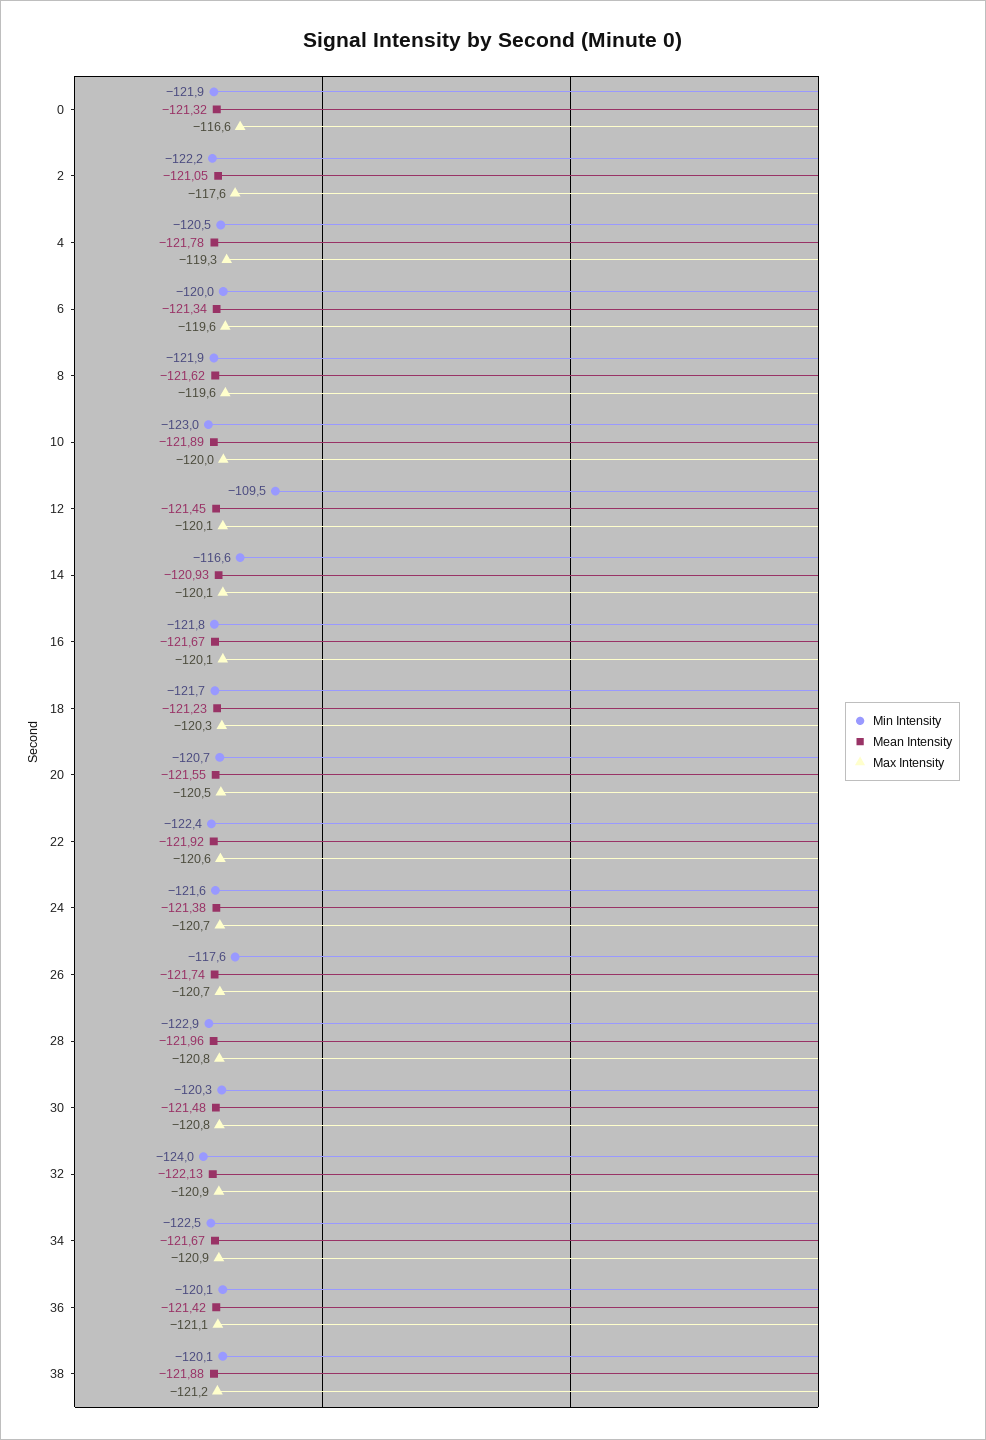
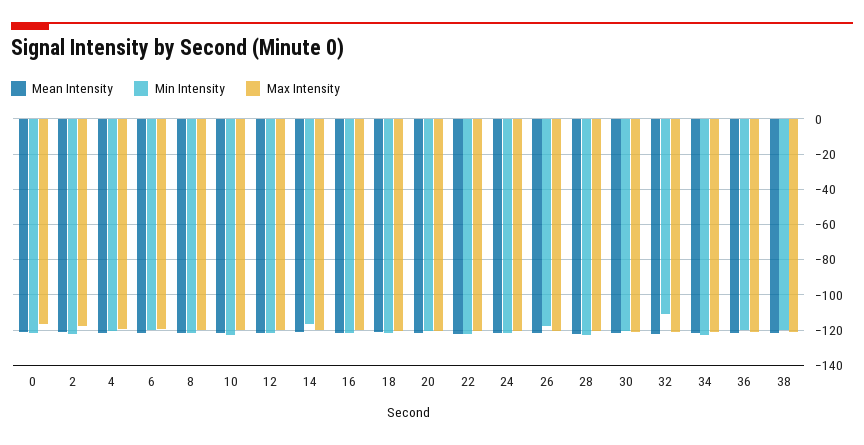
Min Intensity, 12: -109.5 -> -120
Min Intensity, 32: -124 -> -110

